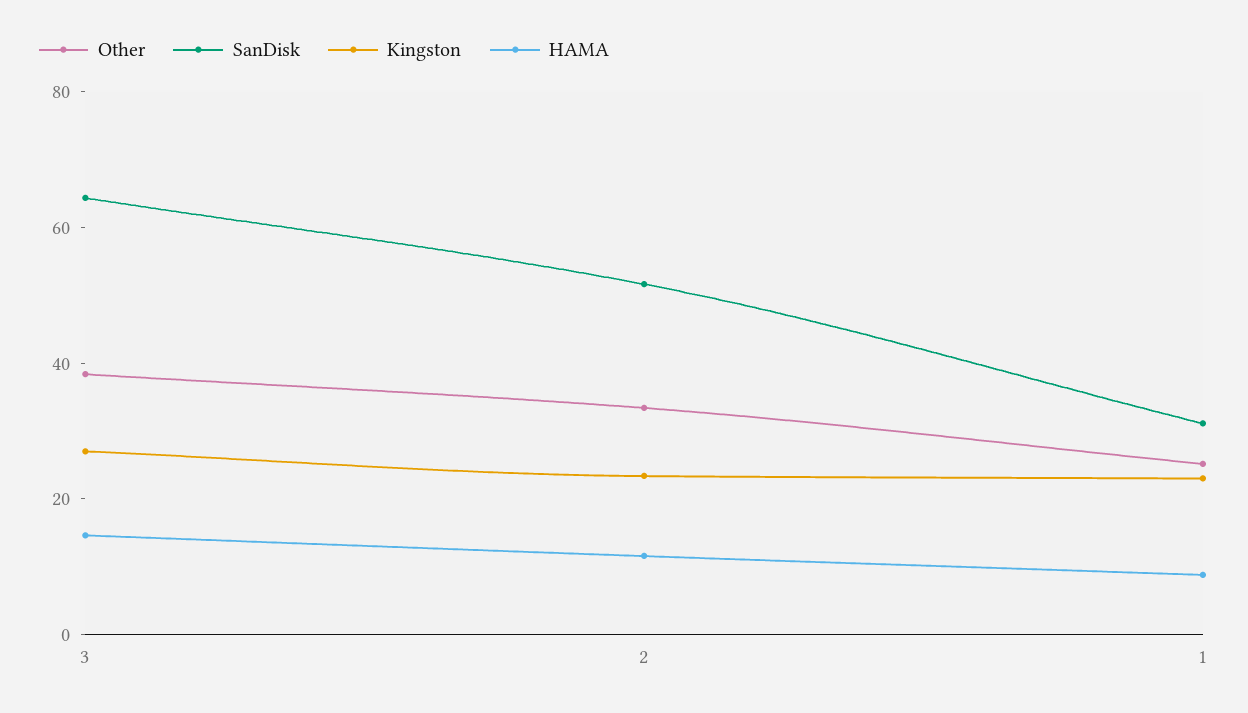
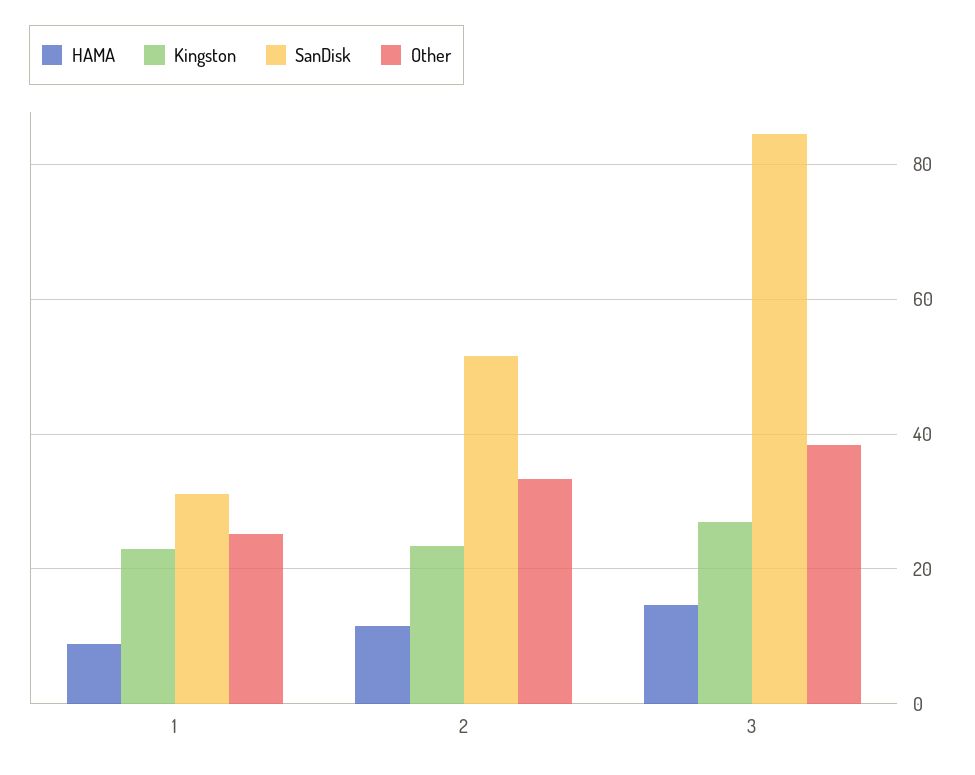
SanDisk, 3: 65 -> 84

